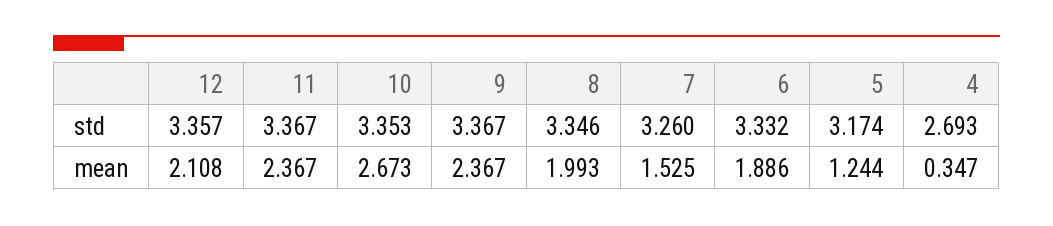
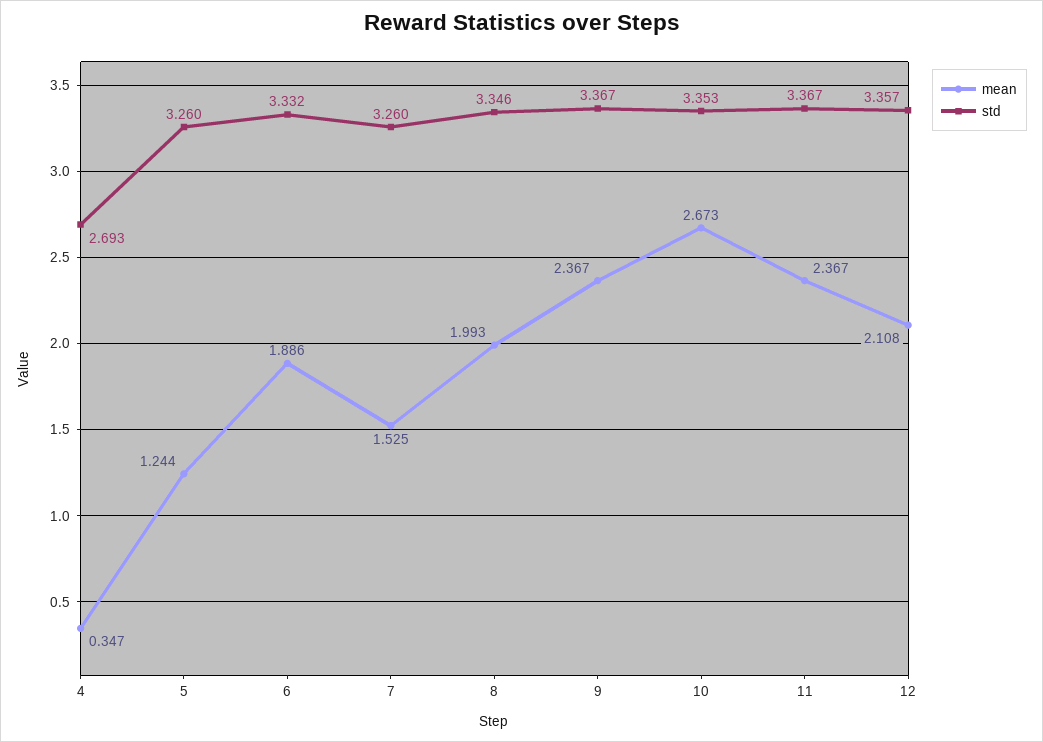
std, 5: 3.174 -> 3.26

